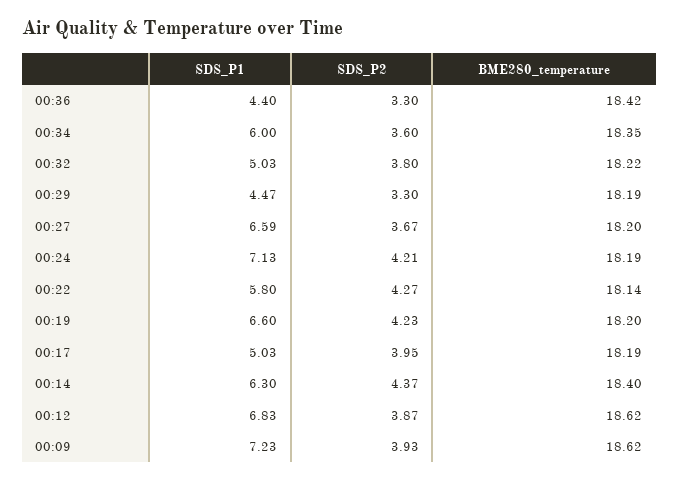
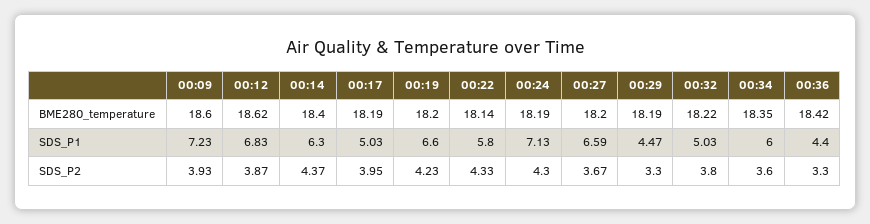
SDS_P2, 00:24: 4.21 -> 4.3
SDS_P2, 00:22: 4.27 -> 4.33
BME280_temperature, 00:09: 18.62 -> 18.6

